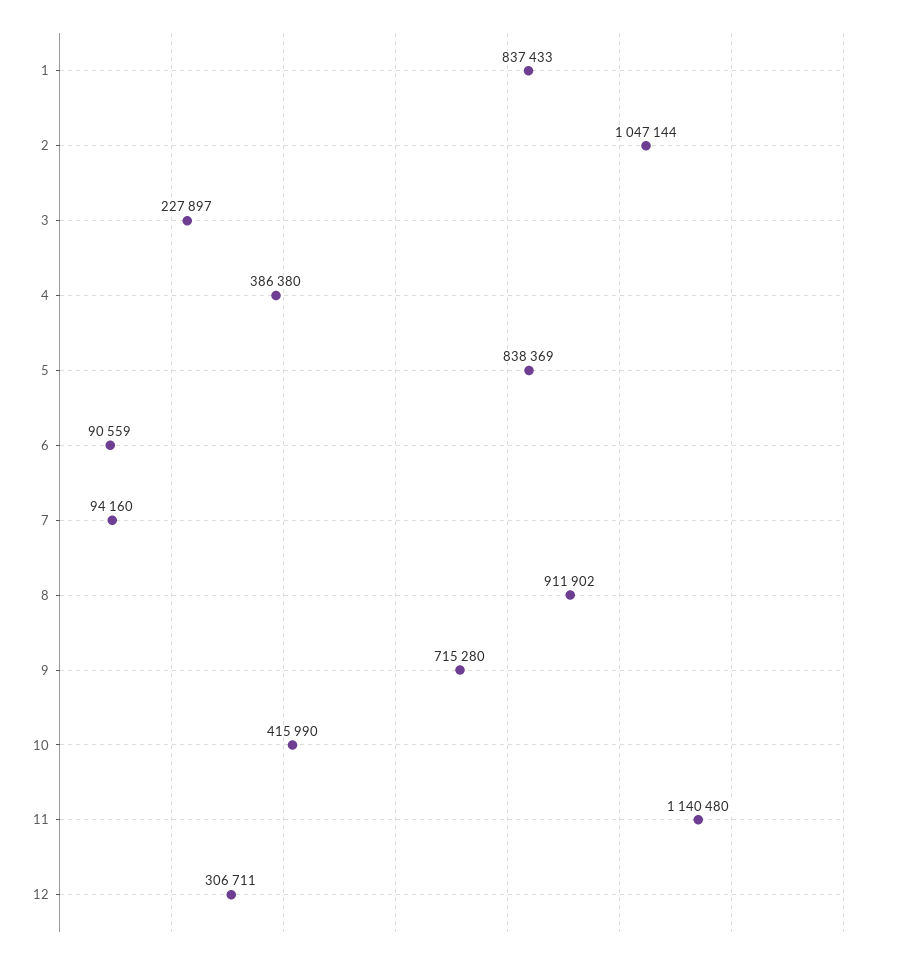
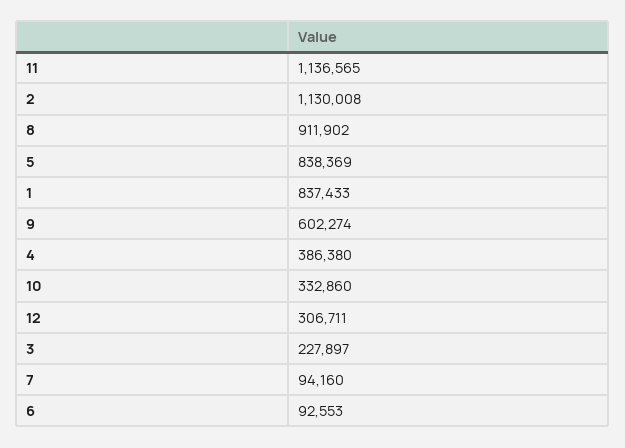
2: 1047144 -> 1130008
6: 90559 -> 92553
9: 715280 -> 602274
10: 415990 -> 332860
11: 1140480 -> 1136565

